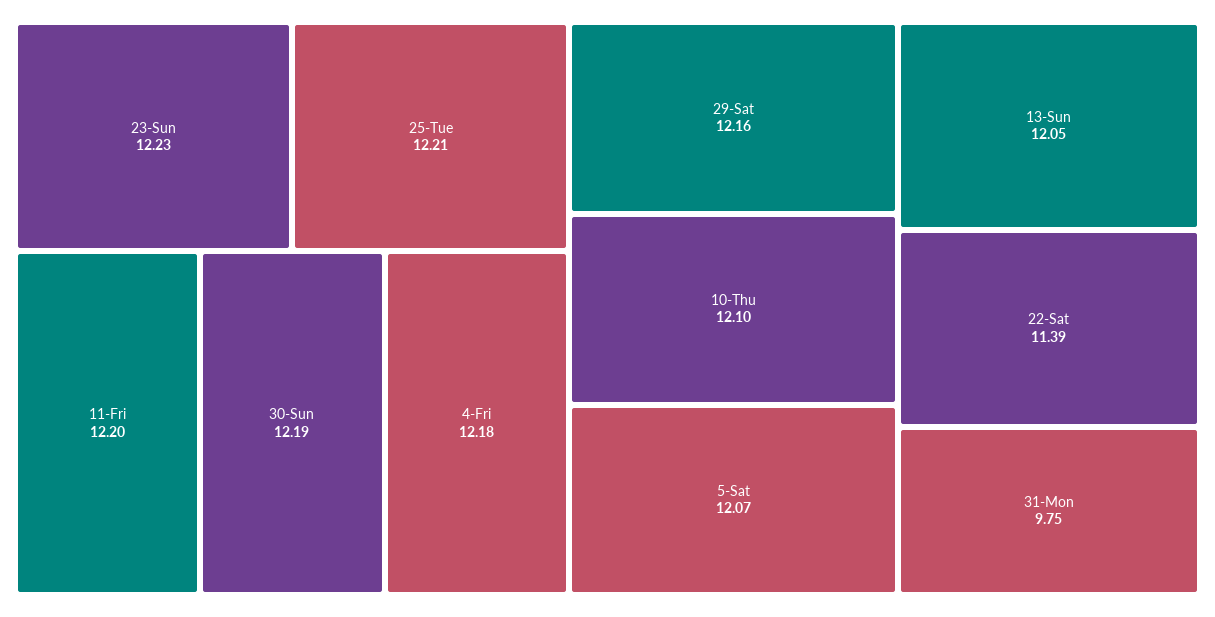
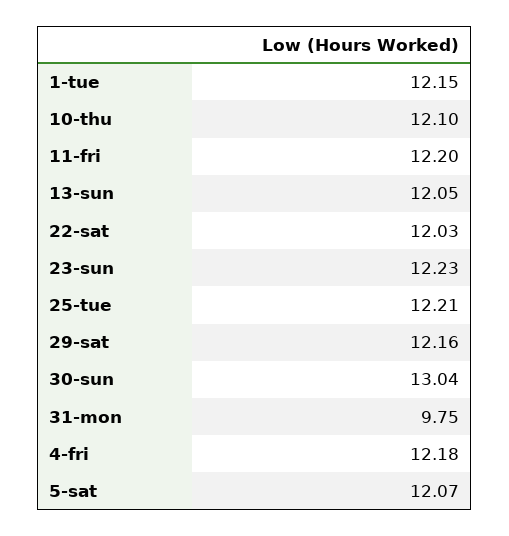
30-Sun: 12.19 -> 13.04
22-Sat: 11.39 -> 12.03
1-tue: none -> 12.15

